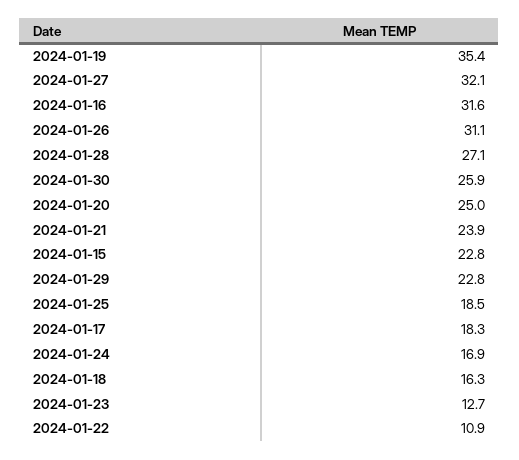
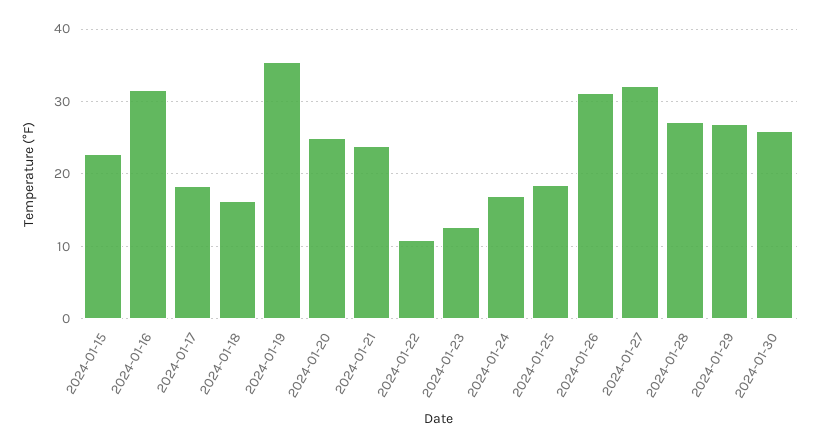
2024-01-29: 22.8 -> 27

